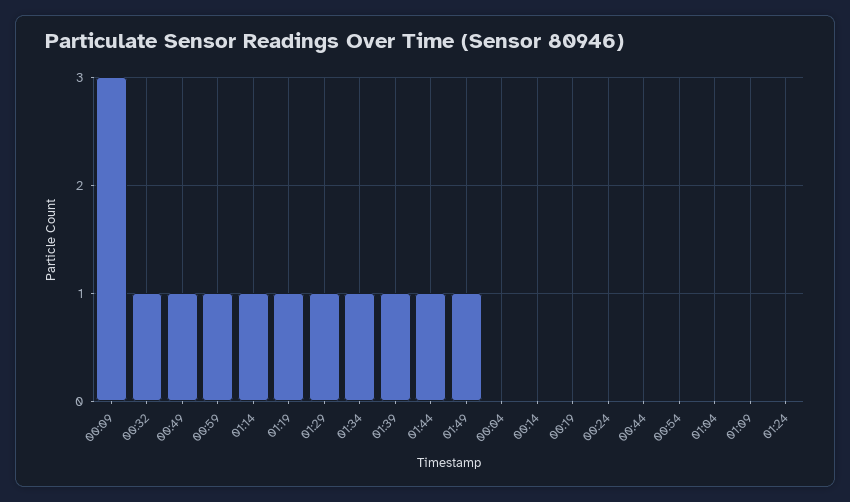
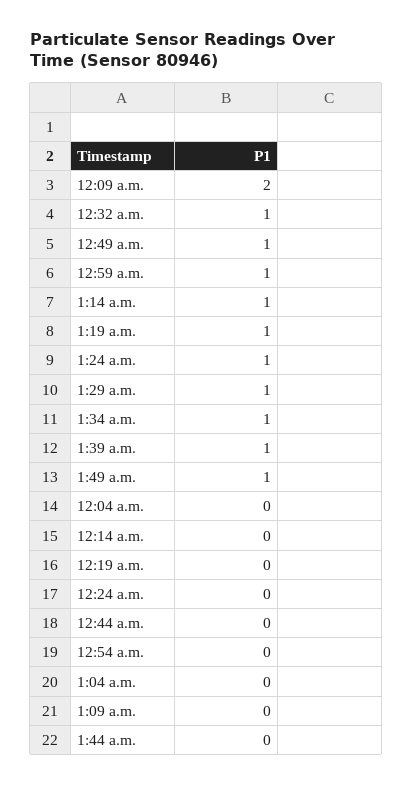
00:09: 3 -> 2
01:44: 1 -> 0
01:24: 0 -> 1

